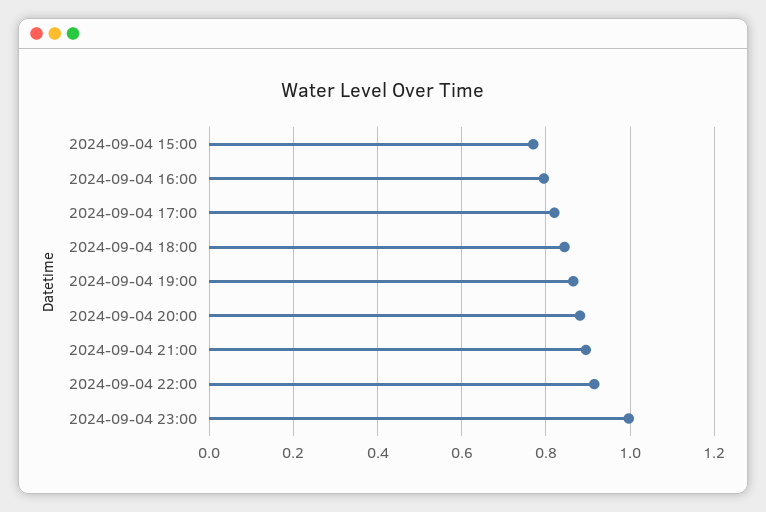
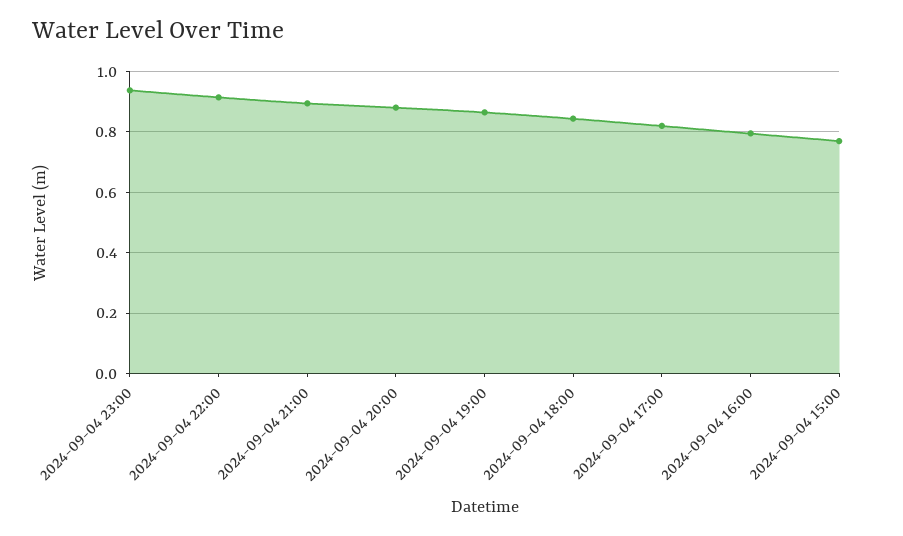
2024-09-04 23:00: 1 -> 0.94

